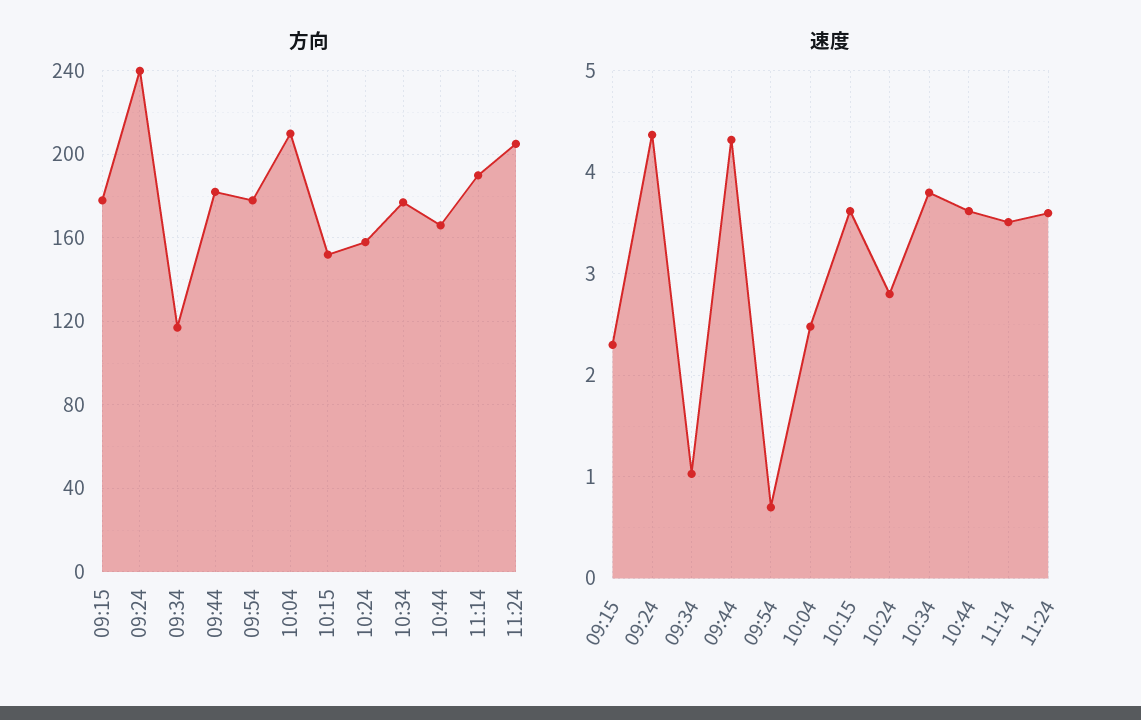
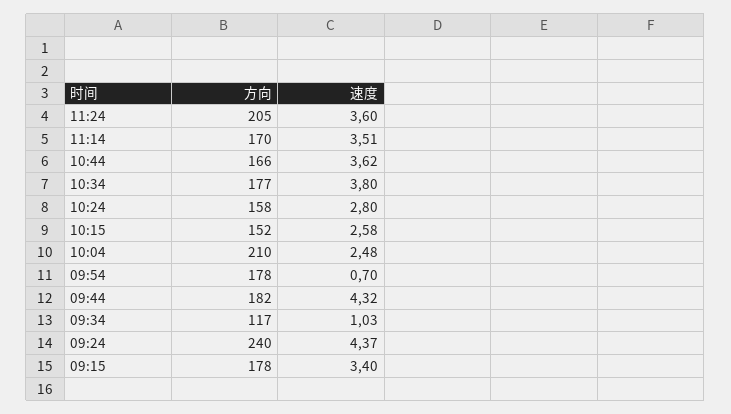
方向, 11:14: 190 -> 170
速度, 09:15: 2.3 -> 3.4
速度, 10:15: 3.6 -> 2.58

